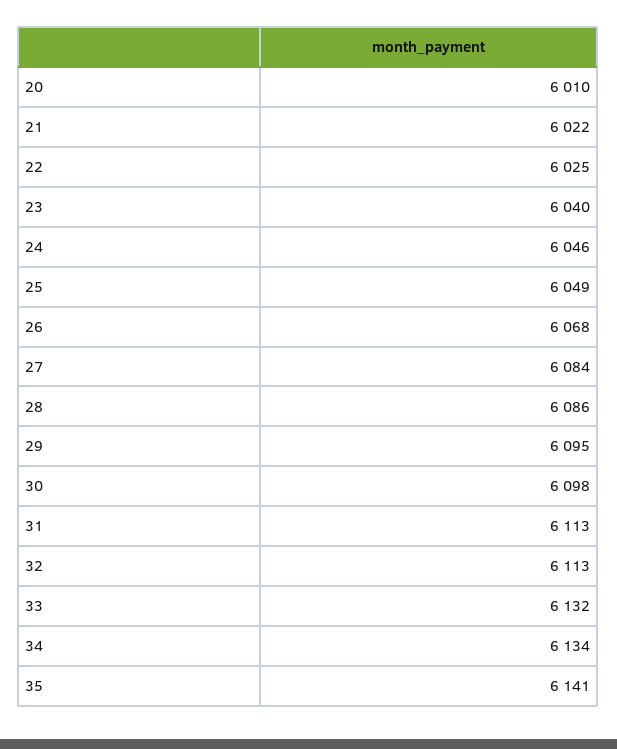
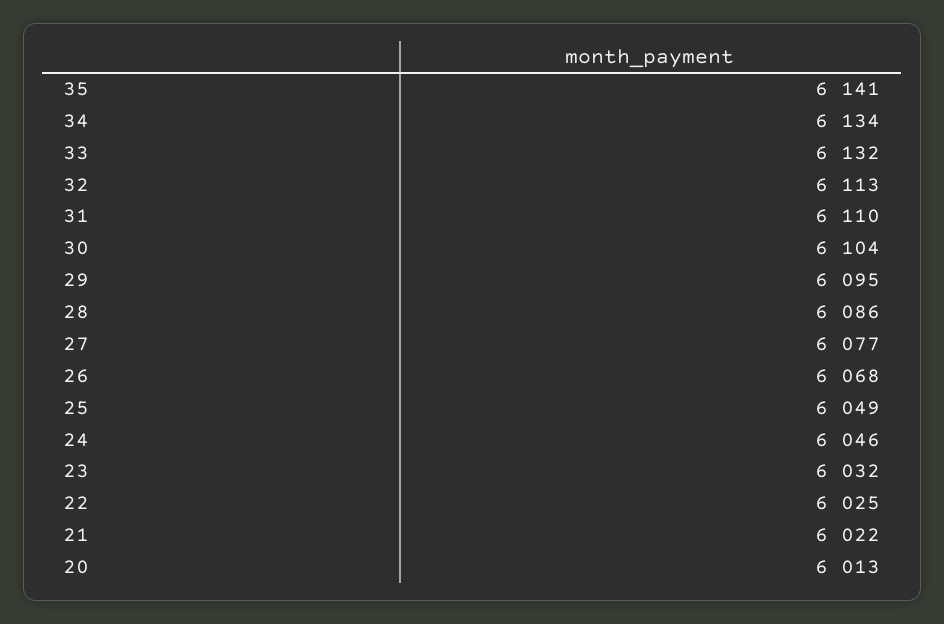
20: 6010 -> 6013
23: 6040 -> 6032
27: 6084 -> 6077
30: 6098 -> 6104
31: 6113 -> 6110

